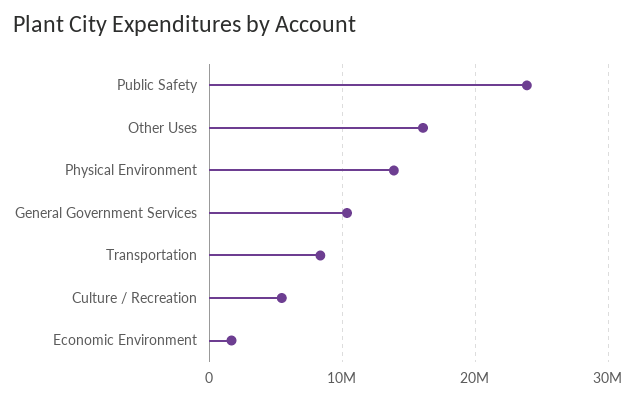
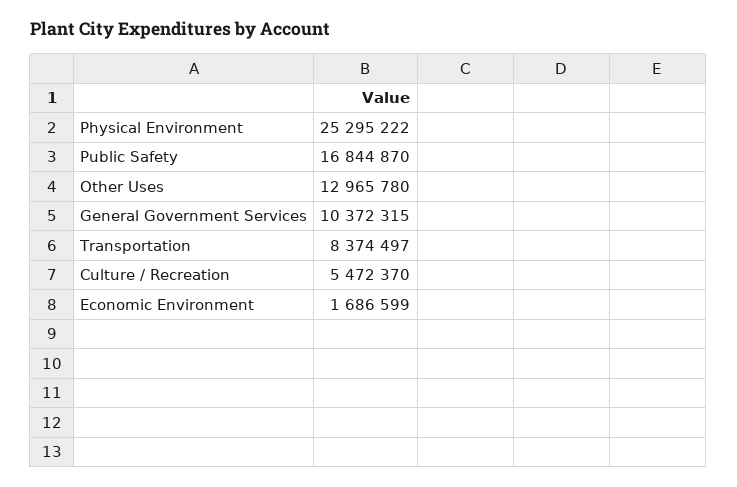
Public Safety: 24000000 -> 16844870
Other Uses: 16000000 -> 12965780
Physical Environment: 14000000 -> 25295222

